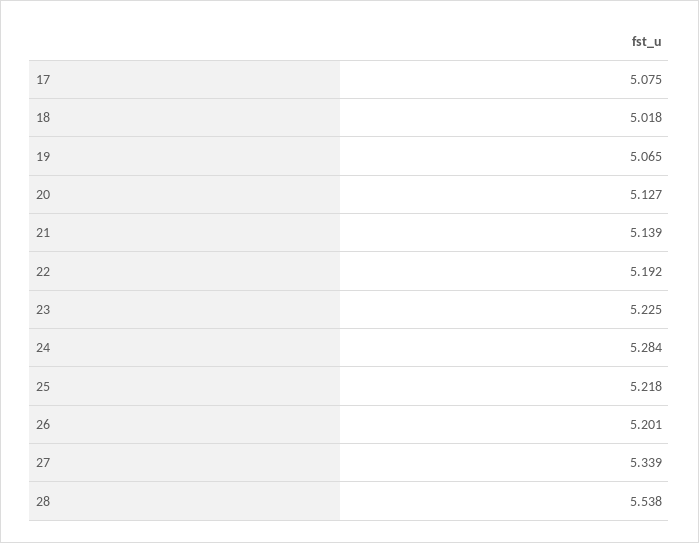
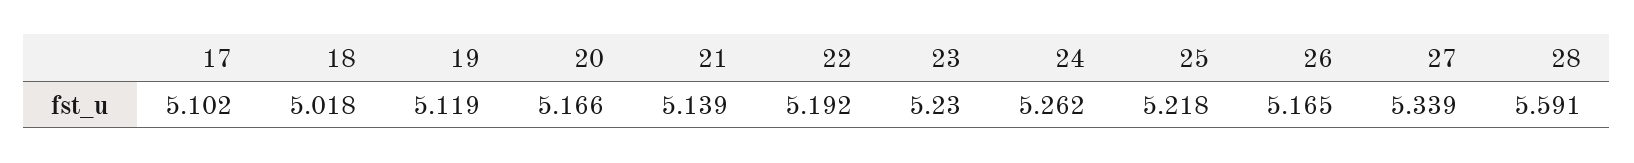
17: 5.075 -> 5.102
19: 5.065 -> 5.119
20: 5.127 -> 5.166
23: 5.225 -> 5.23
24: 5.284 -> 5.262
26: 5.201 -> 5.165
28: 5.538 -> 5.591

